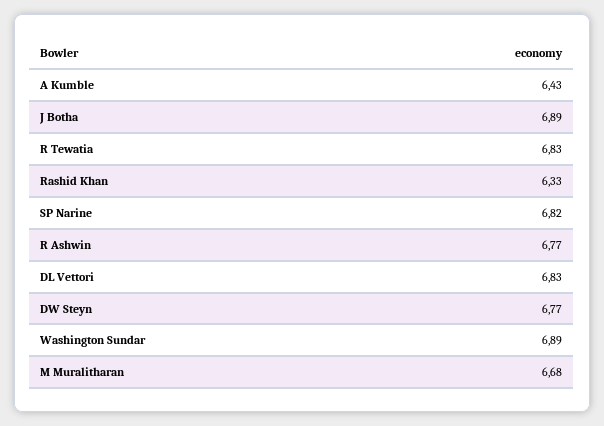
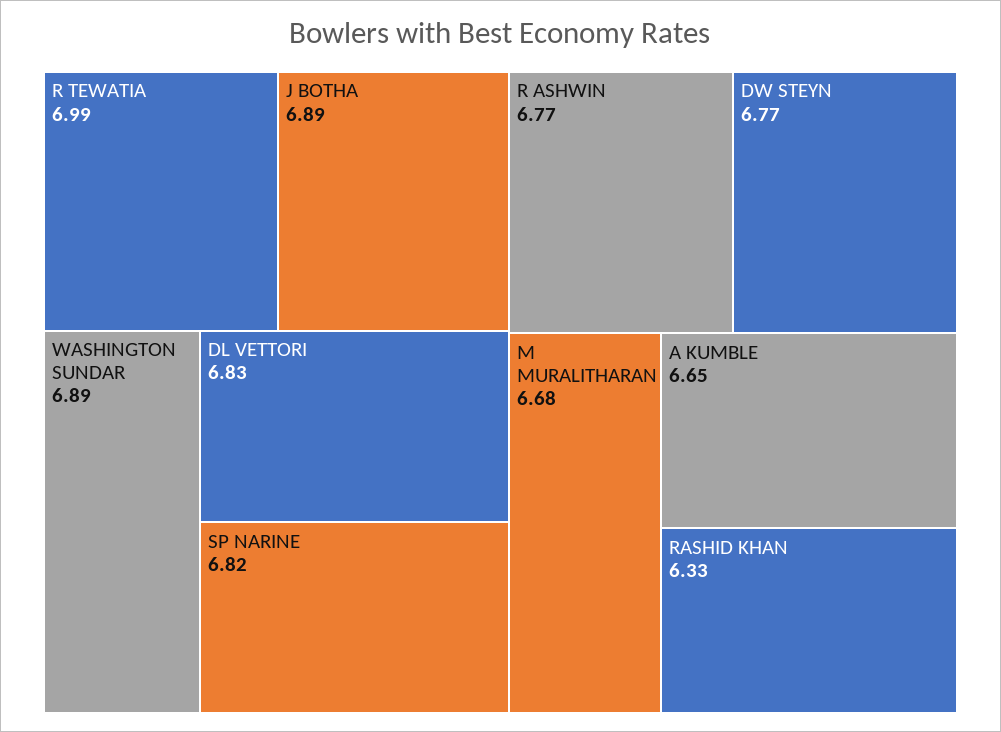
A Kumble: 6.43 -> 6.65
R Tewatia: 6.83 -> 6.99

